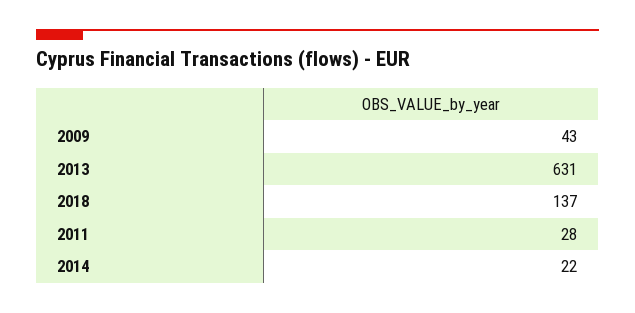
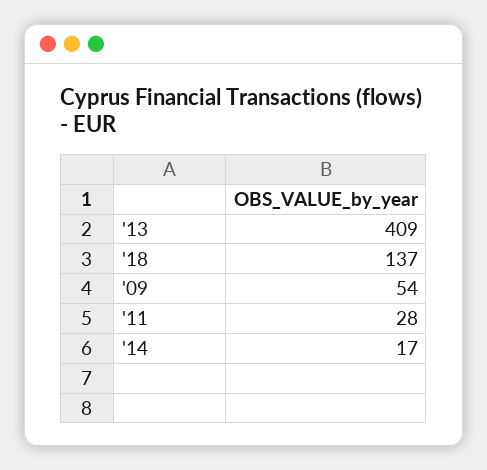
2009: 43 -> 54
2013: 631 -> 409
2014: 22 -> 17

